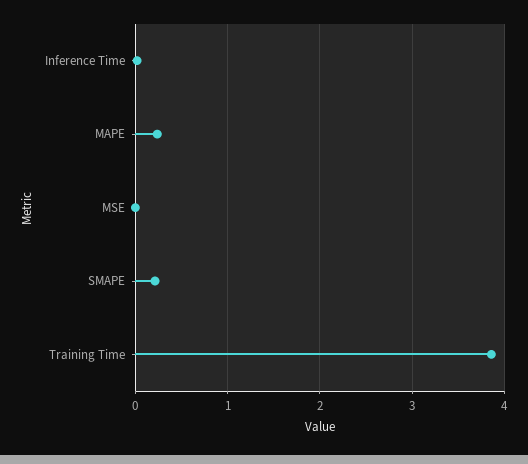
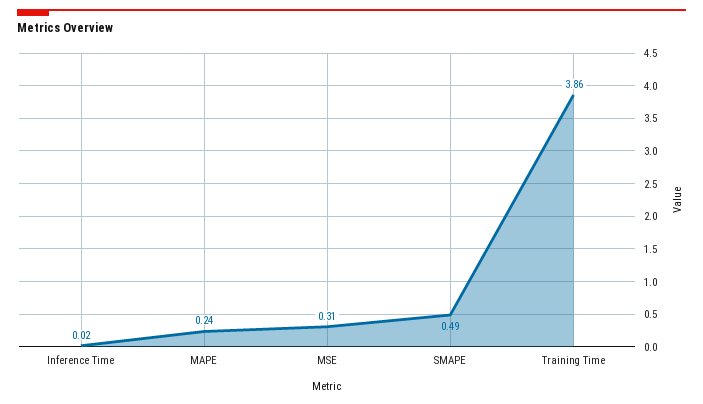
MSE: 0 -> 0.31
SMAPE: 0.2 -> 0.49

